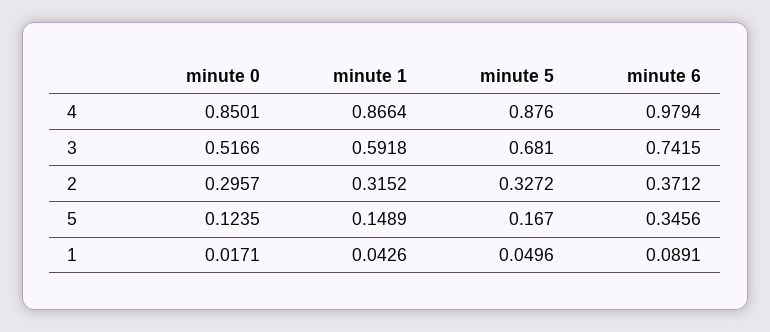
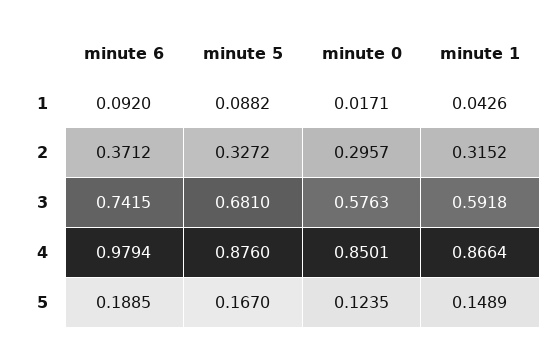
minute 0, 3: 0.5166 -> 0.5763
minute 6, 5: 0.3456 -> 0.1885
minute 5, 1: 0.0496 -> 0.0882
minute 6, 1: 0.0891 -> 0.092

